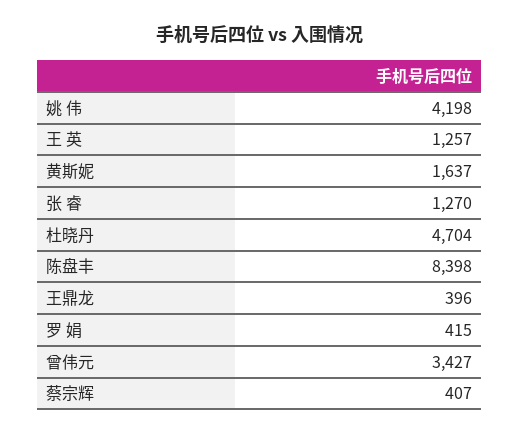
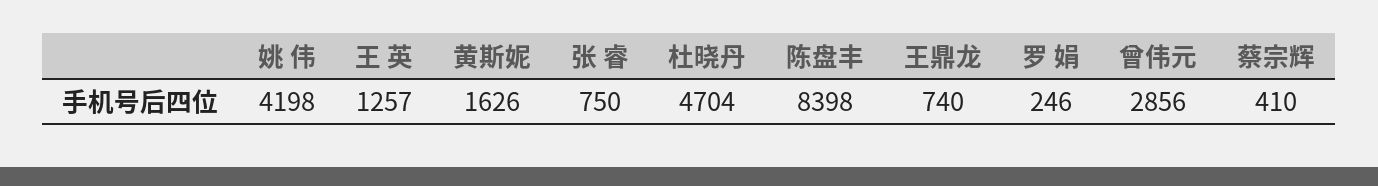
黄斯妮: 1637 -> 1626
张 睿: 1270 -> 750
王鼎龙: 396 -> 740
罗 娟: 415 -> 246
曾伟元: 3427 -> 2856
蔡宗辉: 407 -> 410

